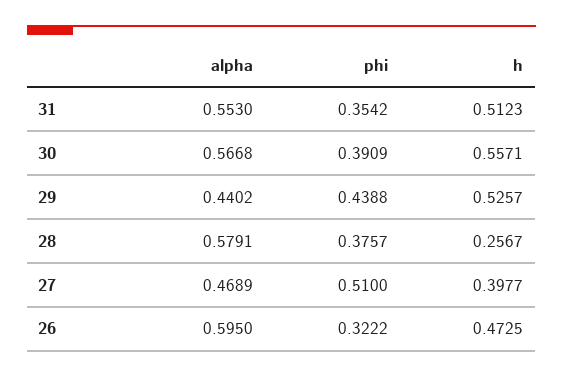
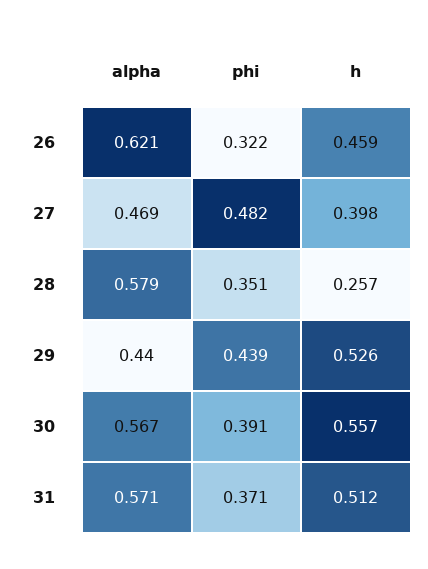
alpha, 31: 0.553 -> 0.571
phi, 31: 0.3542 -> 0.371
phi, 28: 0.3757 -> 0.351
phi, 27: 0.51 -> 0.482
alpha, 26: 0.595 -> 0.621
h, 26: 0.4725 -> 0.459

